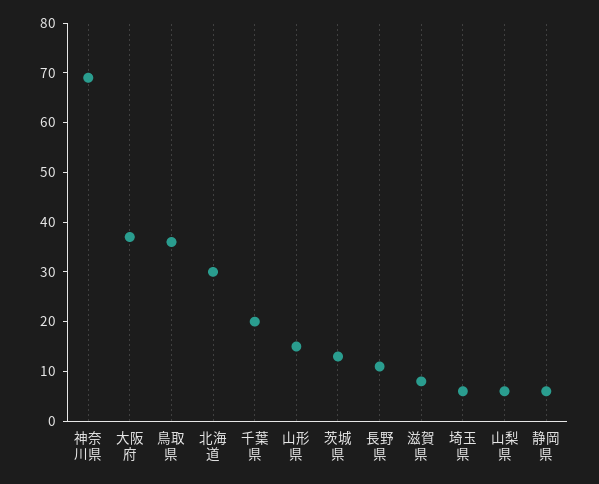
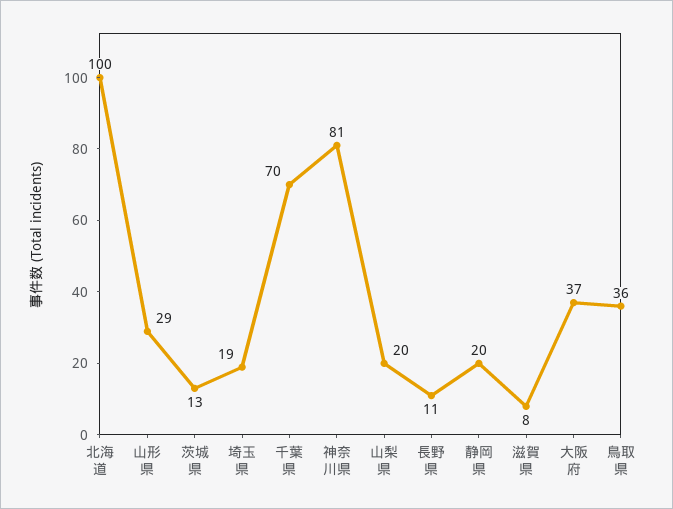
神奈川県: 70 -> 81
北海道: 30 -> 100
千葉県: 20 -> 70
山形県: 15 -> 29
埼玉県: 5 -> 19
山梨県: 5 -> 20
静岡県: 5 -> 20

